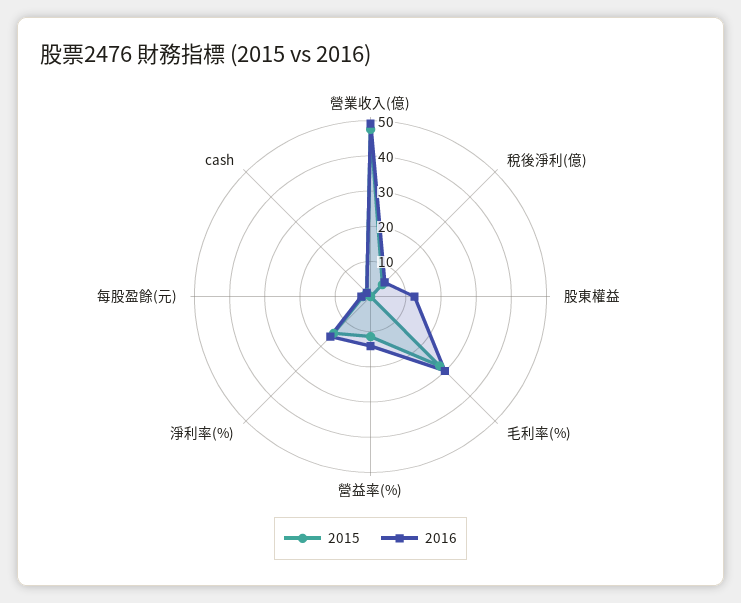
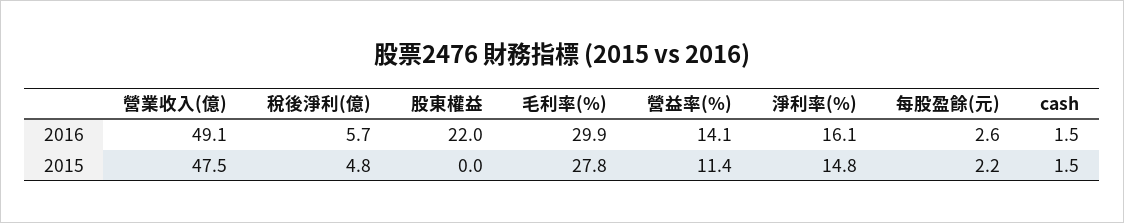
2016, 股東權益: 12.5 -> 22

